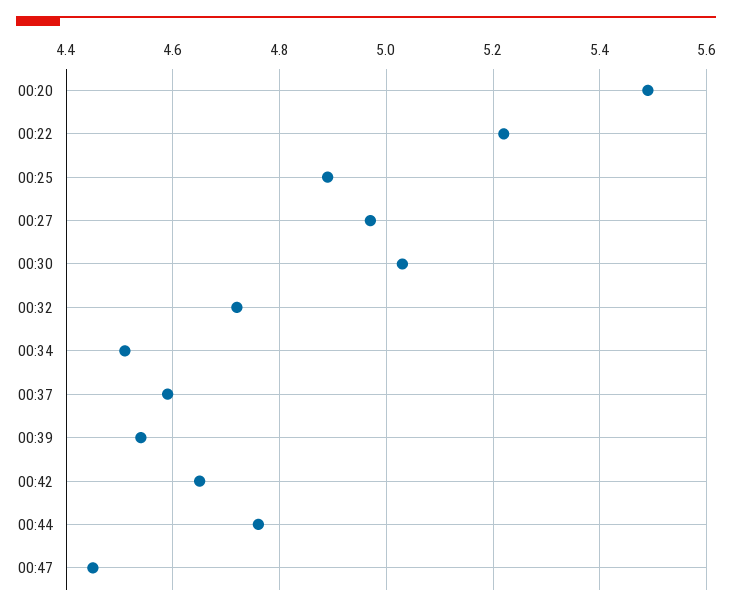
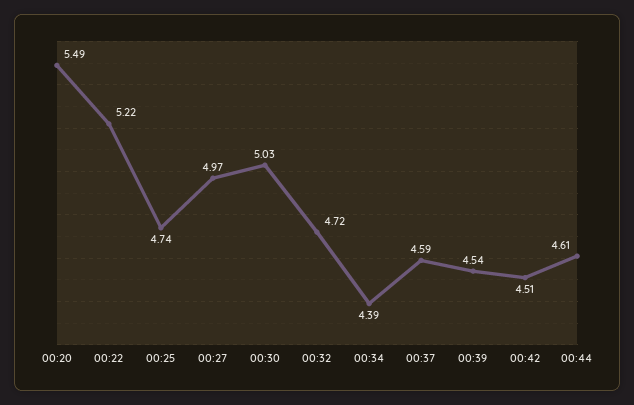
00:25: 4.9 -> 4.74
00:34: 4.5 -> 4.39
00:42: 4.65 -> 4.51
00:44: 4.75 -> 4.61
00:47: 4.45 -> none

